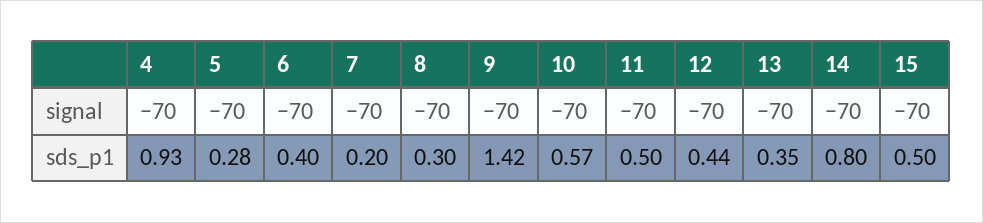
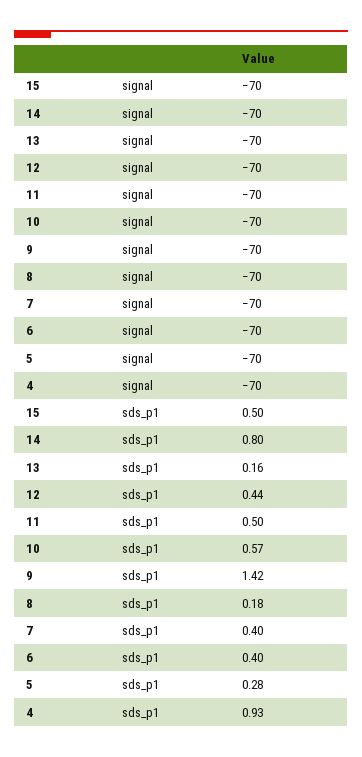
7, sds_p1: 0.2 -> 0.4
8, sds_p1: 0.3 -> 0.18
13, sds_p1: 0.35 -> 0.16

